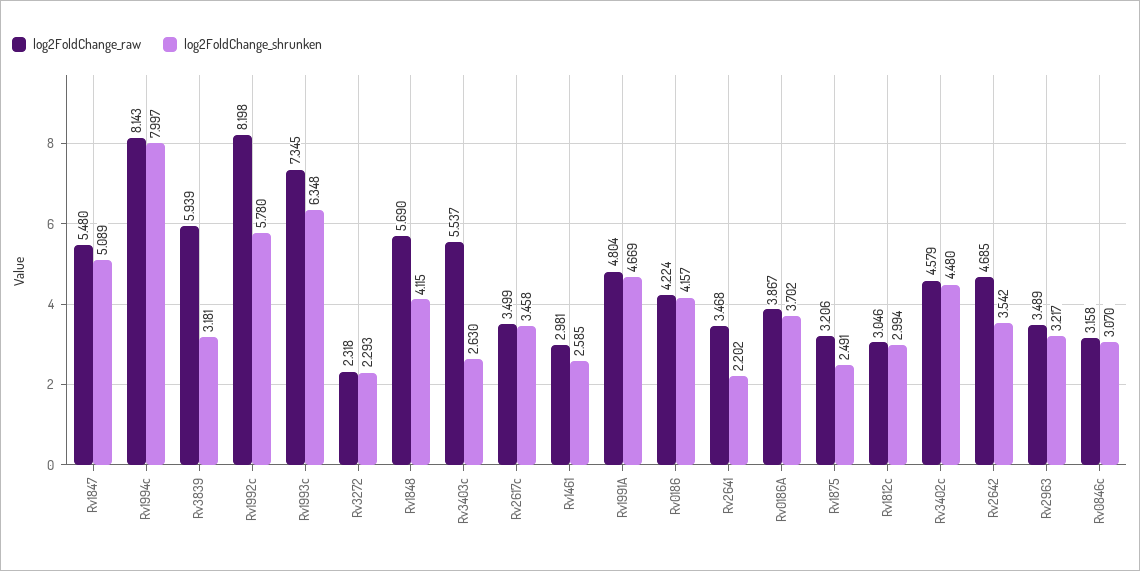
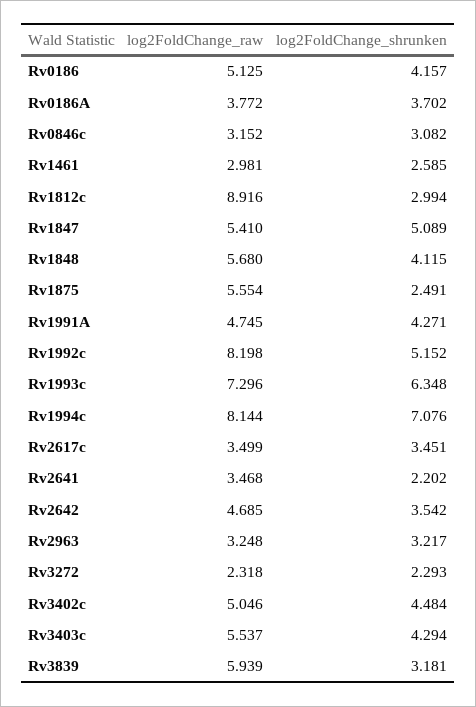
log2FoldChange_raw, Rv1847: 5.48 -> 5.41
log2FoldChange_raw, Rv1994c: 8.143 -> 8.144
log2FoldChange_shrunken, Rv1994c: 7.997 -> 7.076
log2FoldChange_shrunken, Rv1992c: 5.78 -> 5.152
log2FoldChange_raw, Rv1993c: 7.345 -> 7.296
log2FoldChange_raw, Rv1848: 5.69 -> 5.68
log2FoldChange_shrunken, Rv3403c: 2.63 -> 4.294
log2FoldChange_shrunken, Rv2617c: 3.458 -> 3.451
log2FoldChange_raw, Rv1991A: 4.804 -> 4.745
log2FoldChange_shrunken, Rv1991A: 4.669 -> 4.271
log2FoldChange_raw, Rv0186: 4.224 -> 5.125
log2FoldChange_raw, Rv0186A: 3.867 -> 3.772
log2FoldChange_raw, Rv1875: 3.206 -> 5.554
log2FoldChange_raw, Rv1812c: 3.046 -> 8.916
log2FoldChange_raw, Rv3402c: 4.579 -> 5.046
log2FoldChange_shrunken, Rv3402c: 4.48 -> 4.484
log2FoldChange_raw, Rv2963: 3.489 -> 3.248
log2FoldChange_raw, Rv0846c: 3.158 -> 3.152
log2FoldChange_shrunken, Rv0846c: 3.07 -> 3.082

